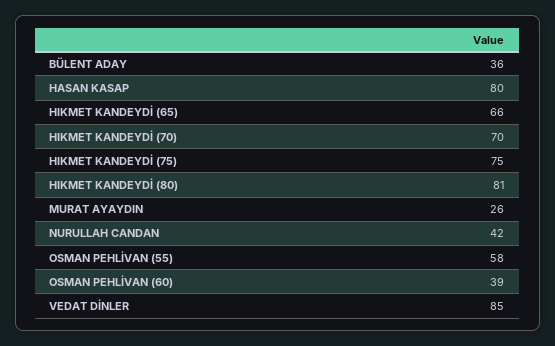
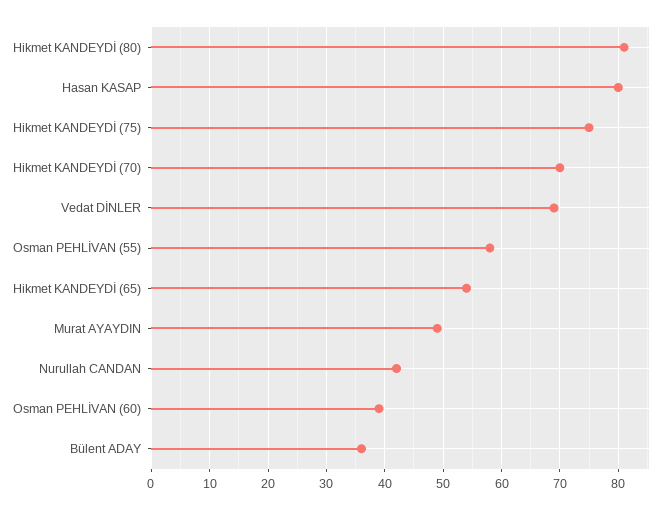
HIKMET KANDEYDİ (65): 66 -> 55
MURAT AYAYDIN: 26 -> 50
VEDAT DİNLER: 85 -> 70

